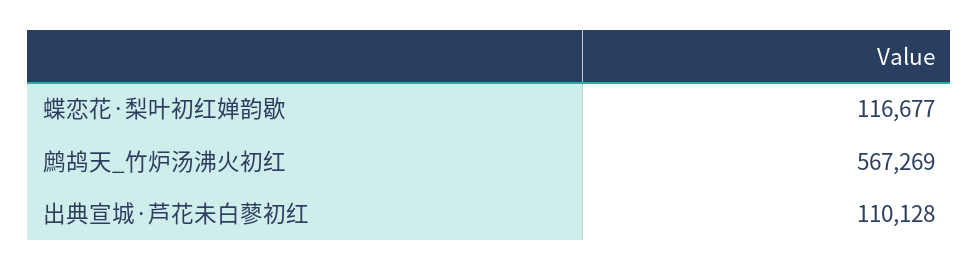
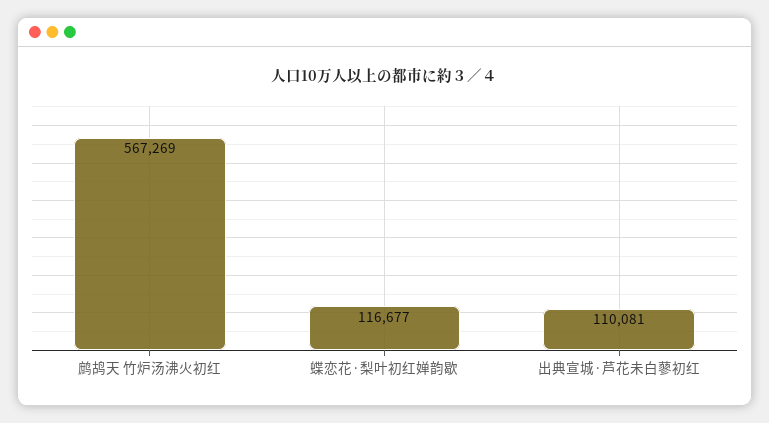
出典宣城·芦花未白蓼初红: 110128 -> 110081

